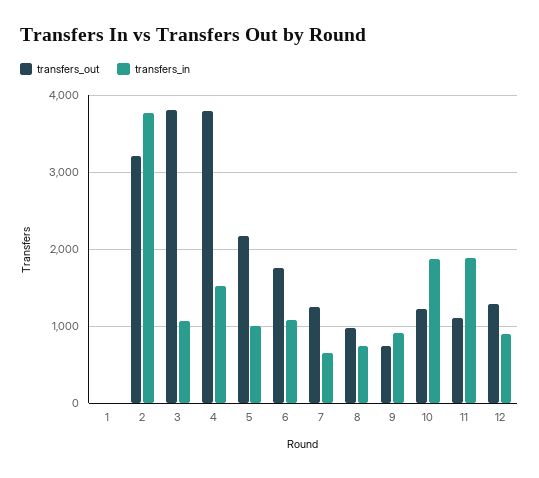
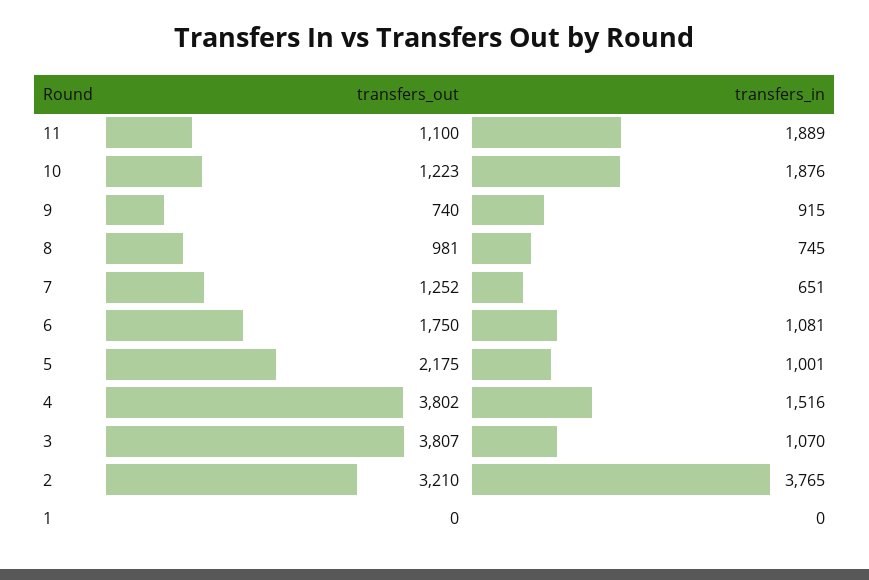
transfers_out, 12: 1300 -> none
transfers_in, 12: 900 -> none

